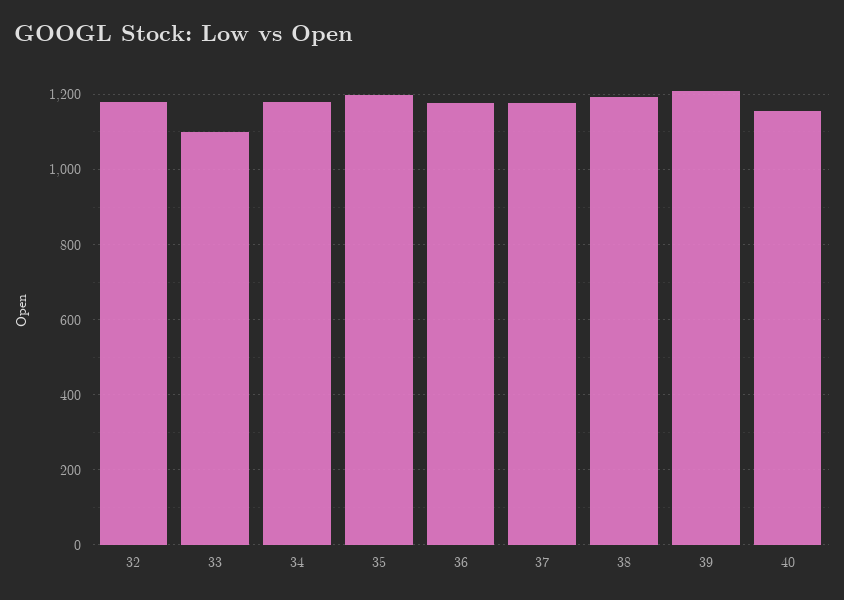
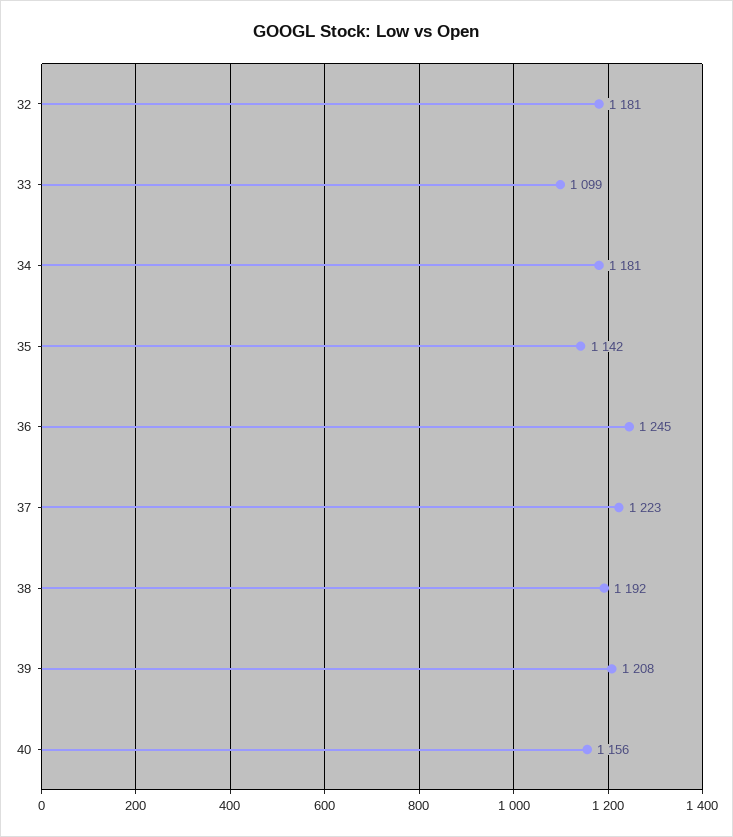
35: 1200 -> 1142
36: 1180 -> 1245
37: 1180 -> 1223

